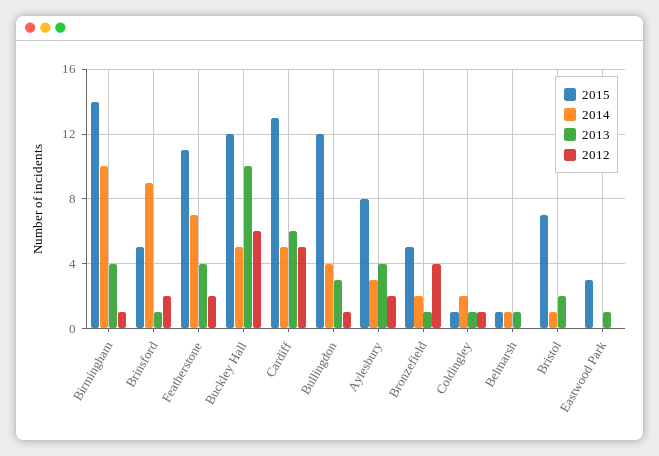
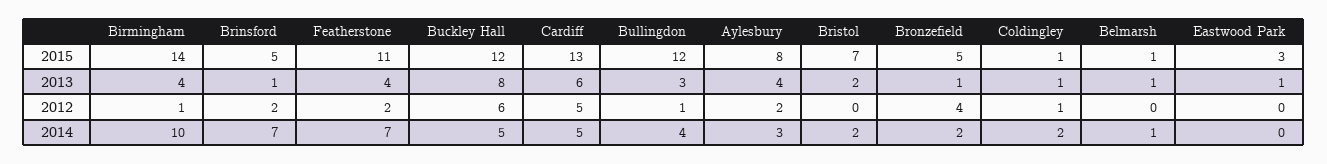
2014, Brinsford: 9 -> 7
2013, Buckley Hall: 10 -> 8
2014, Bristol: 1 -> 2

